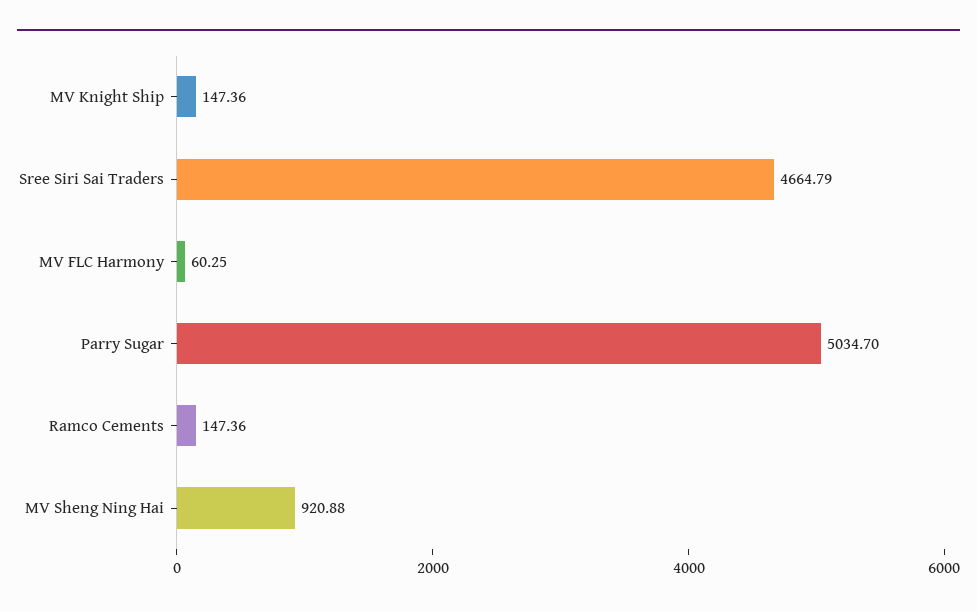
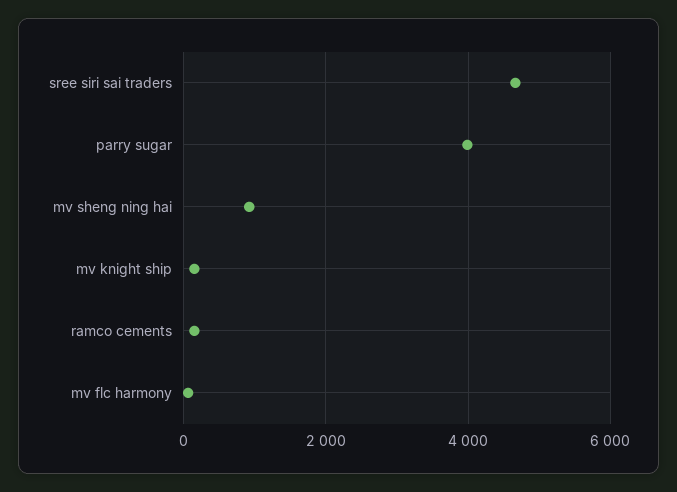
Parry Sugar: 5034.7 -> 4000

